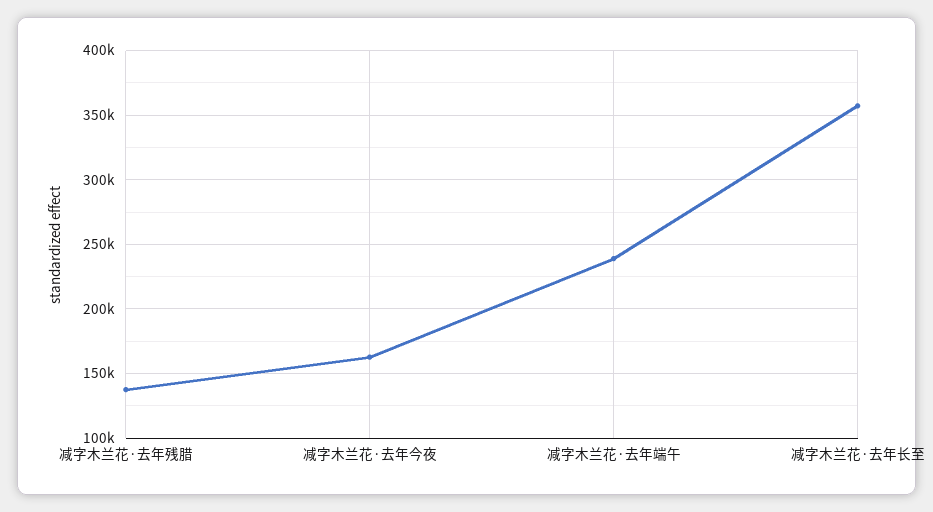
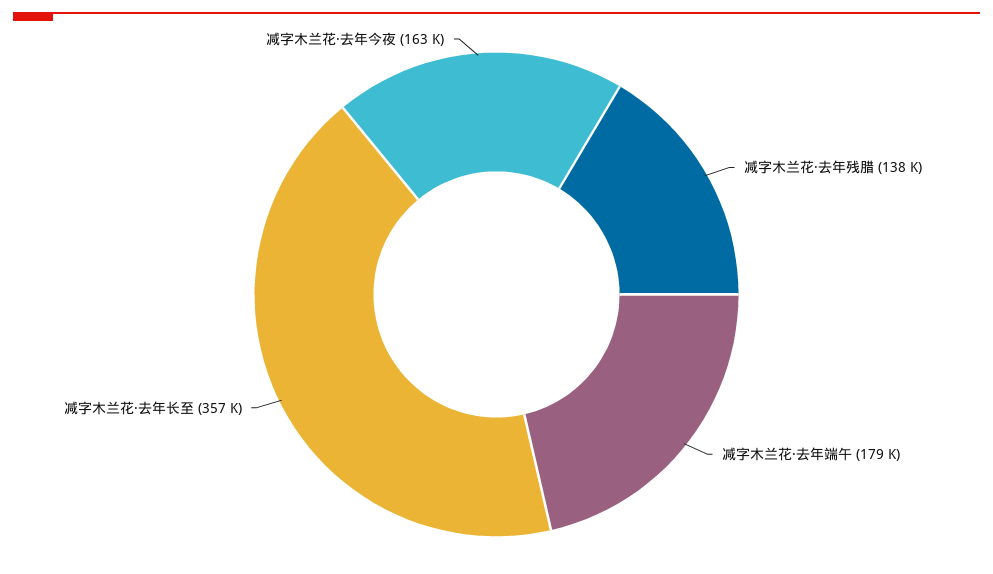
减字木兰花·去年端午: 240000 -> 179000

